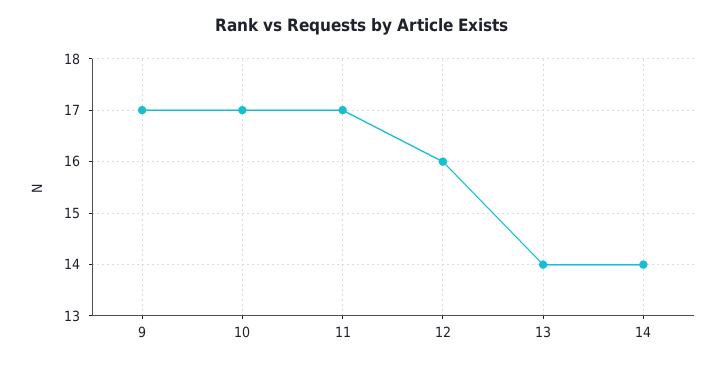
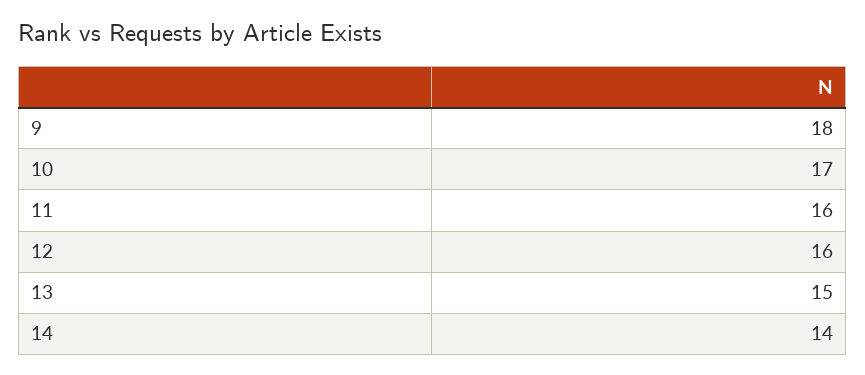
9: 17 -> 18
11: 17 -> 16
13: 14 -> 15

